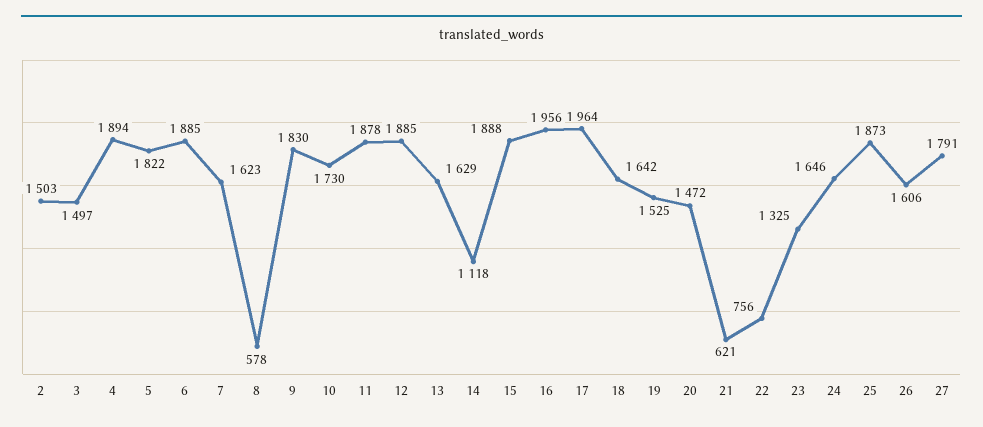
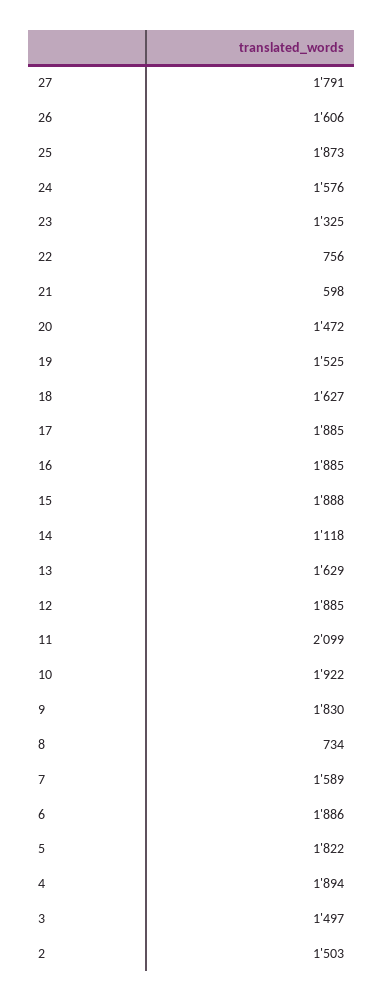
6: 1885 -> 1886
7: 1623 -> 1589
8: 578 -> 734
10: 1730 -> 1922
11: 1878 -> 2099
16: 1956 -> 1885
17: 1964 -> 1885
18: 1642 -> 1627
21: 621 -> 598
24: 1646 -> 1576

